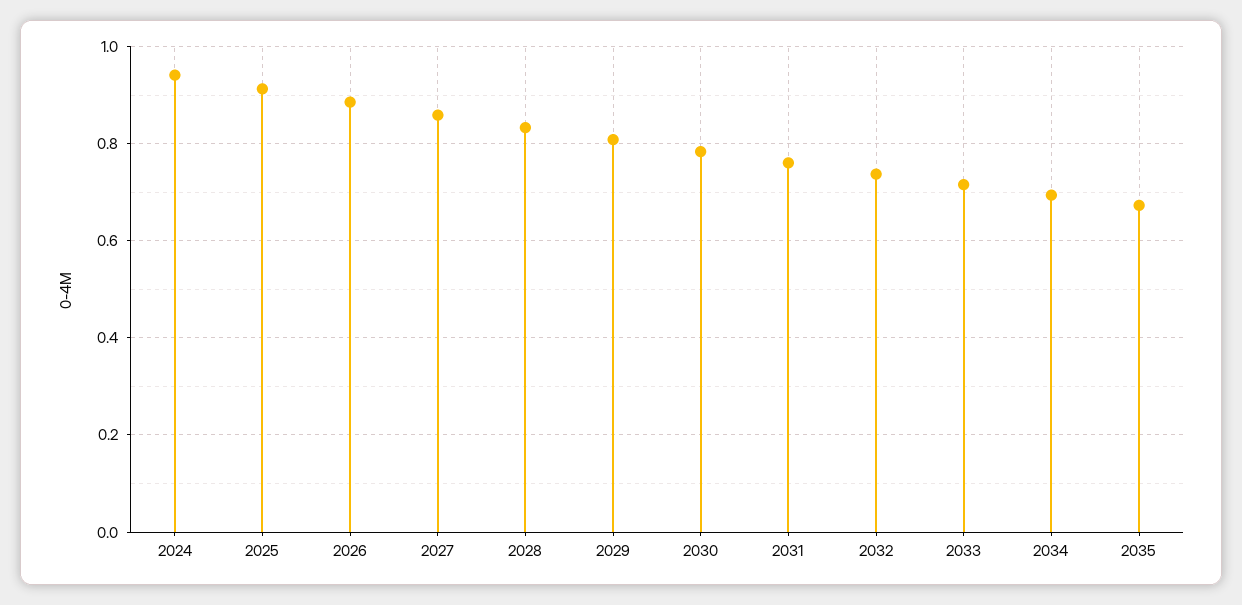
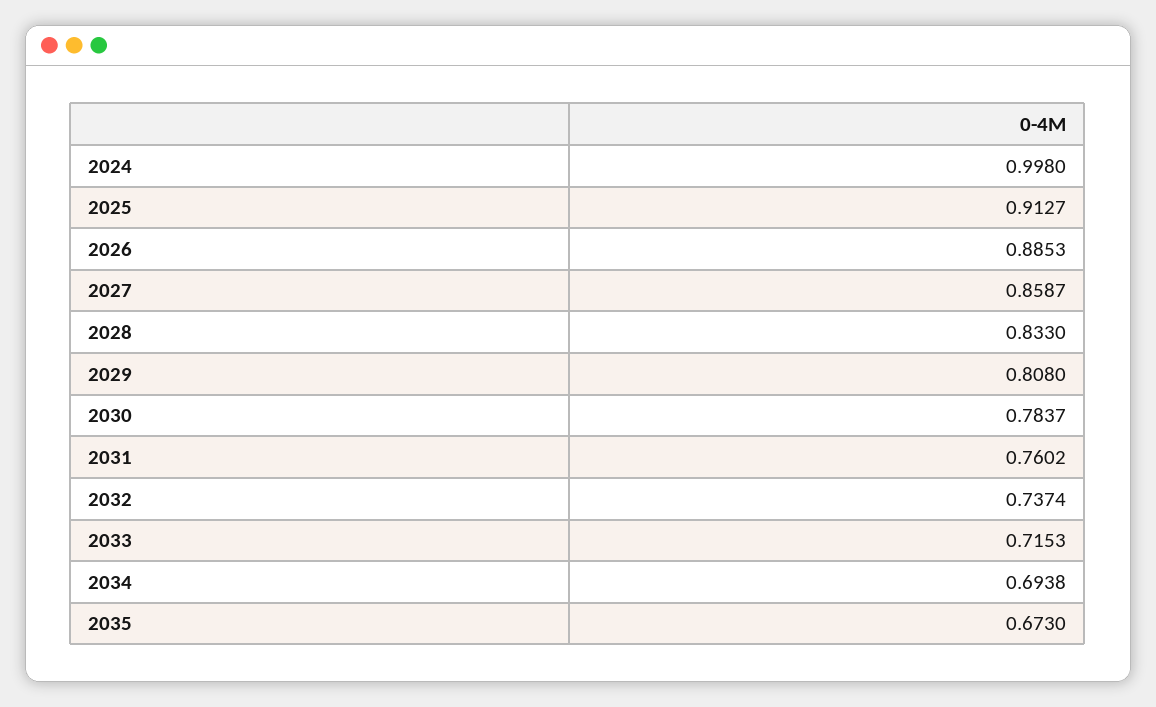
2024: 0.94 -> 0.998

